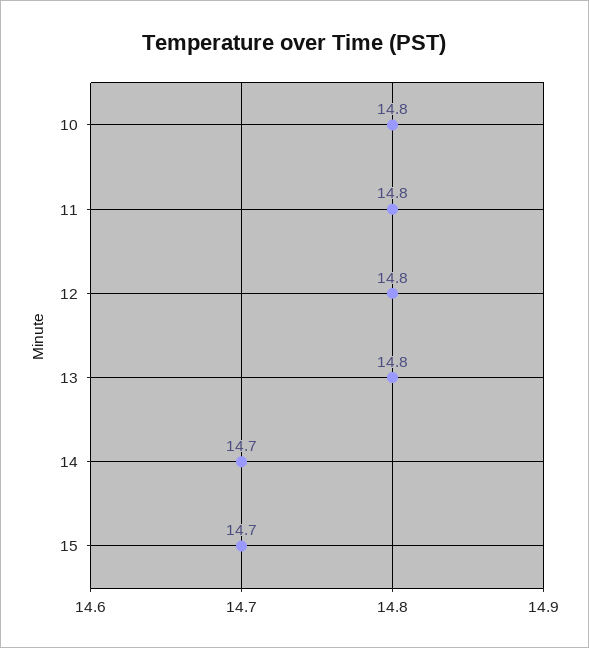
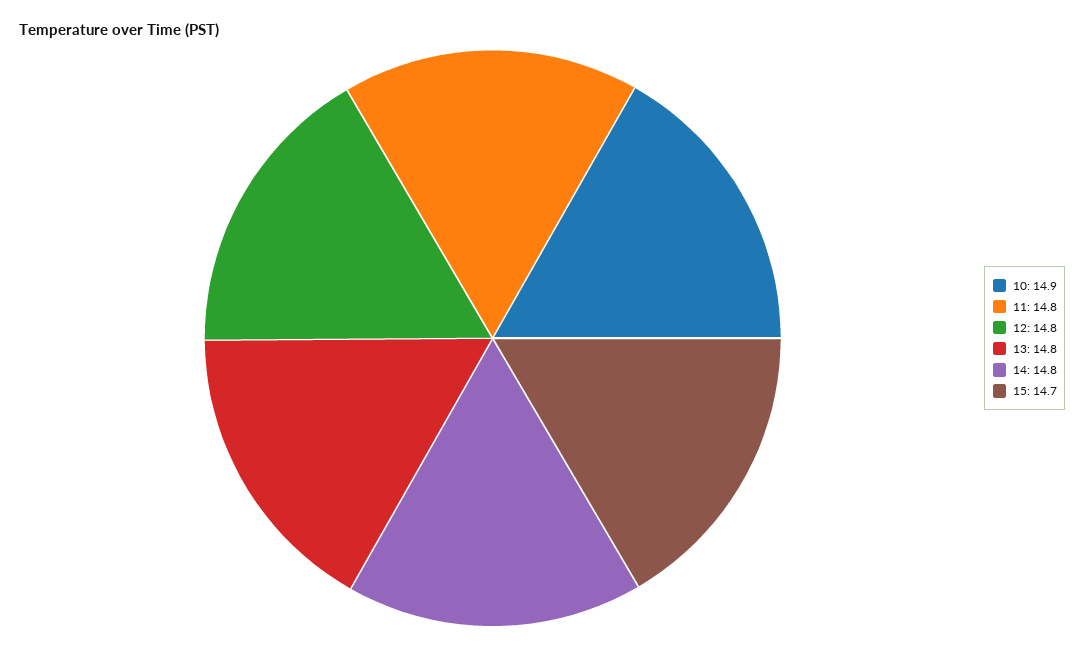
10: 14.8 -> 14.9
14: 14.7 -> 14.8

